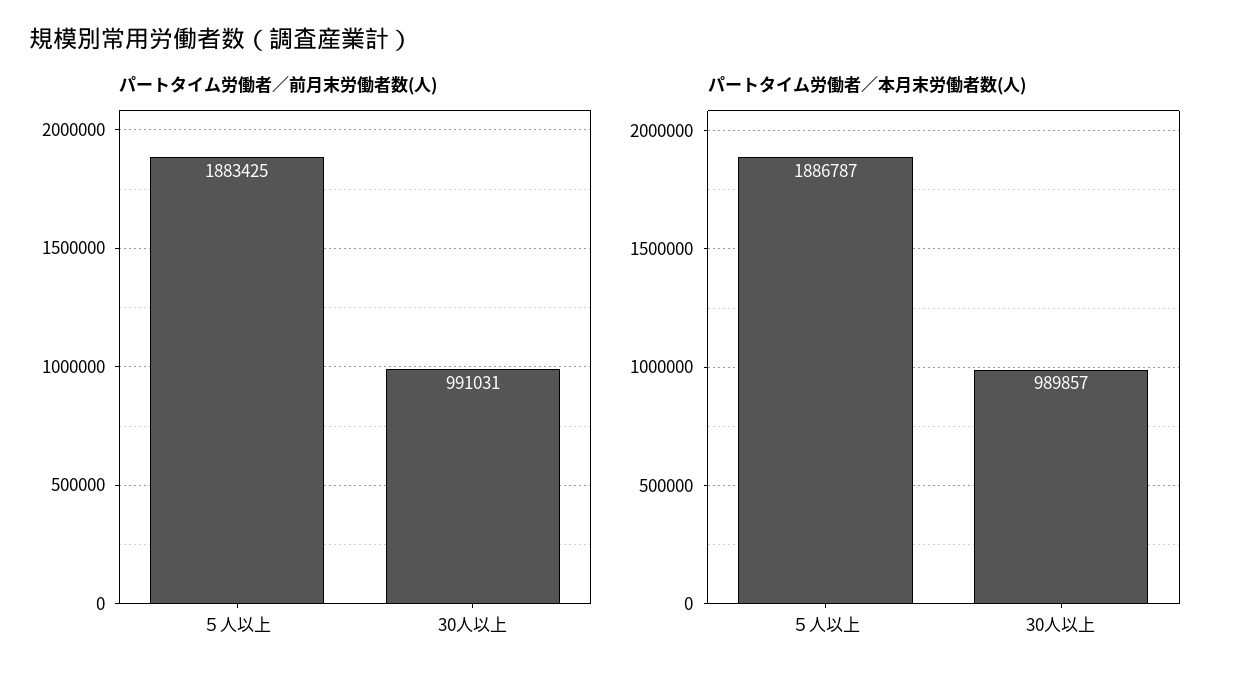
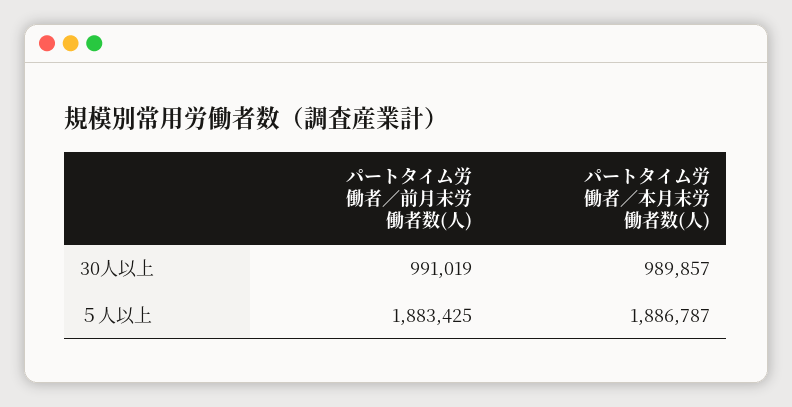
パートタイム労働者／前月末労働者数(人), 30人以上: 991031 -> 991019

